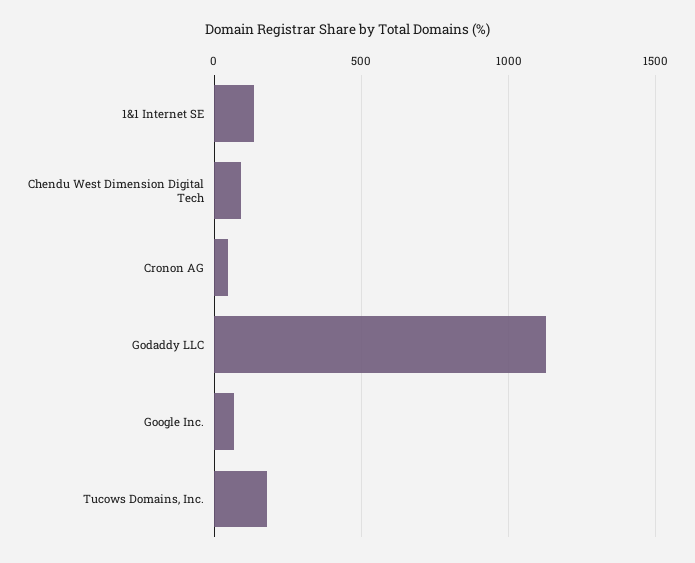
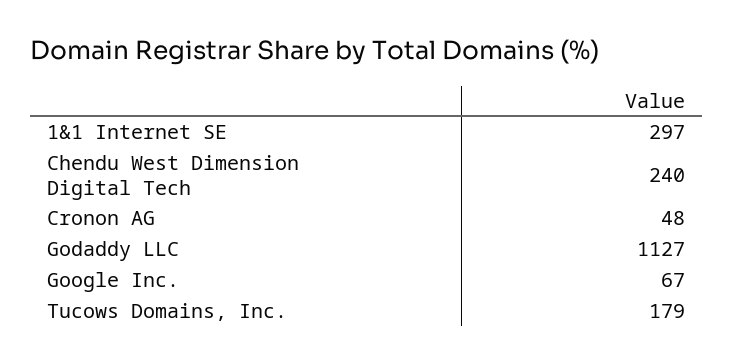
1&1 Internet SE: 150 -> 297
Chendu West Dimension Digital Tech: 100 -> 240

